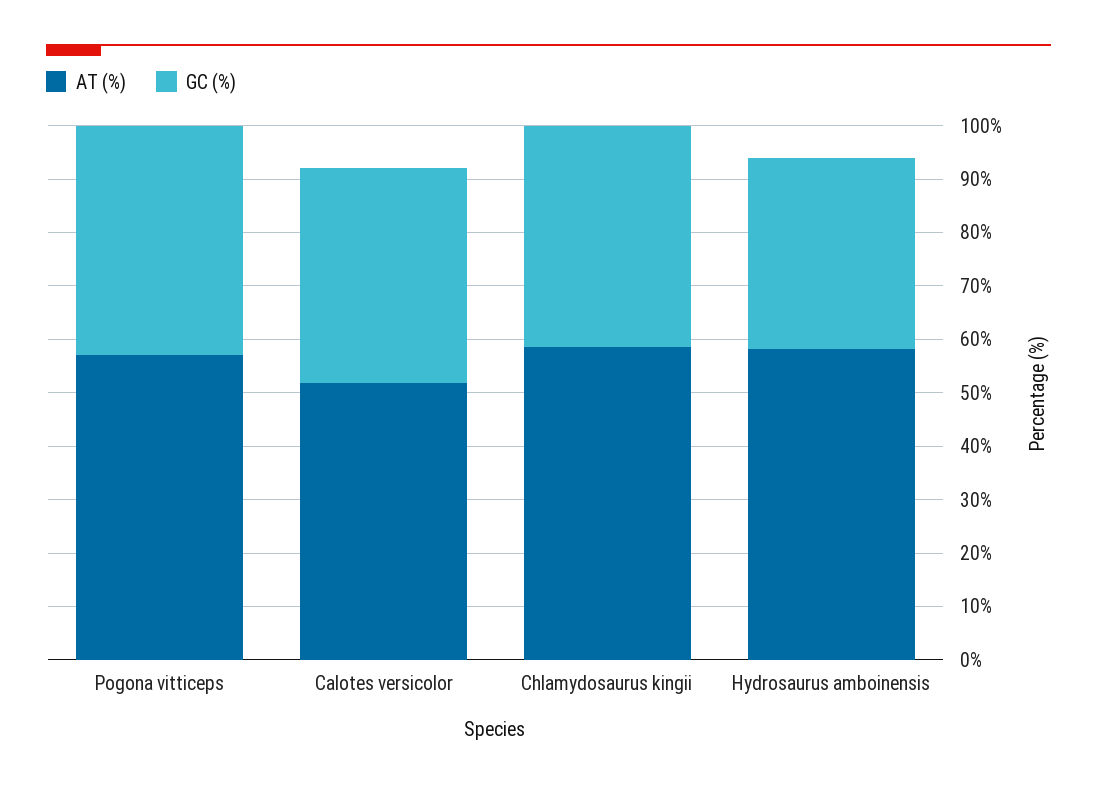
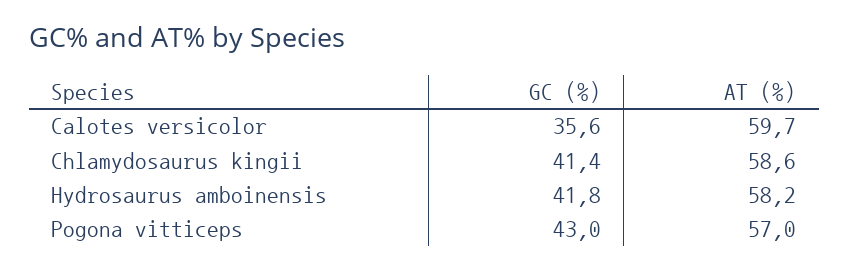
AT (%), Calotes versicolor: 52 -> 59.7
GC (%), Calotes versicolor: 40 -> 35.6
GC (%), Hydrosaurus amboinensis: 36 -> 41.8

